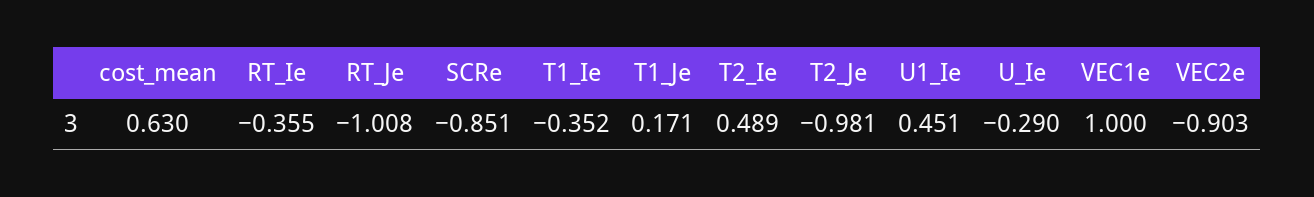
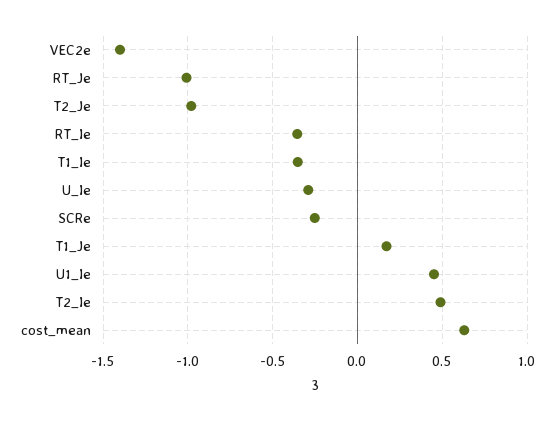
SCRe: -0.851 -> -0.25
VEC1e: 1 -> none
VEC2e: -0.903 -> -1.4

